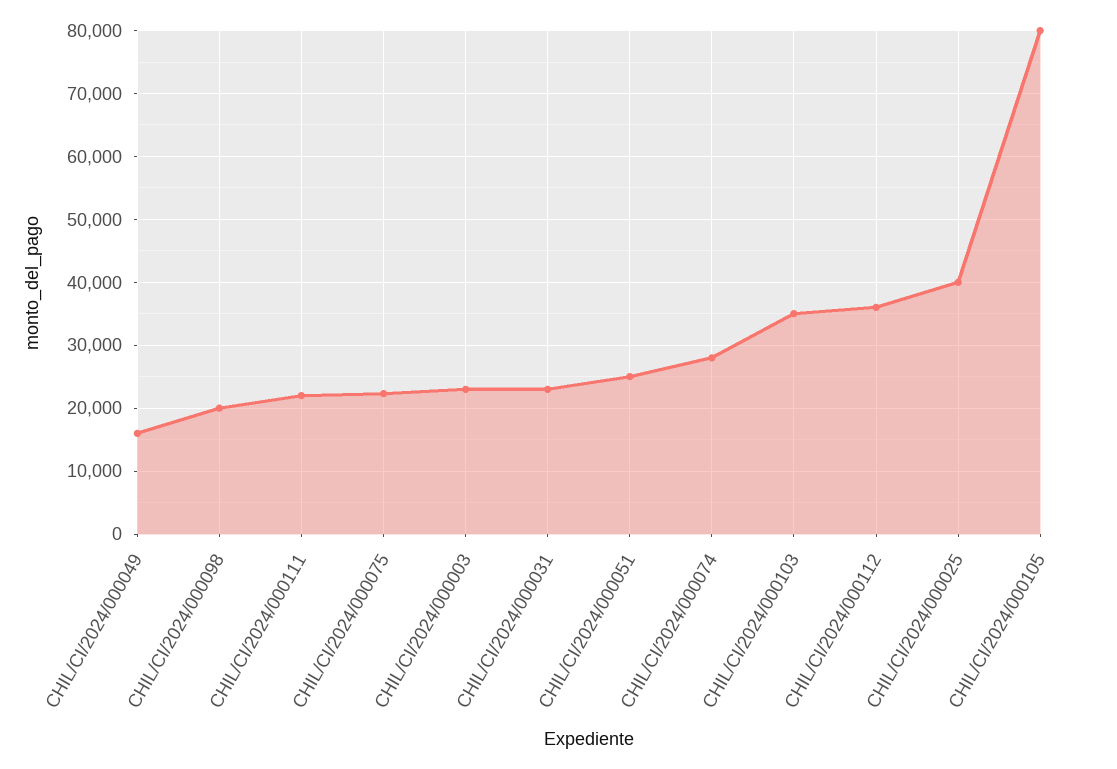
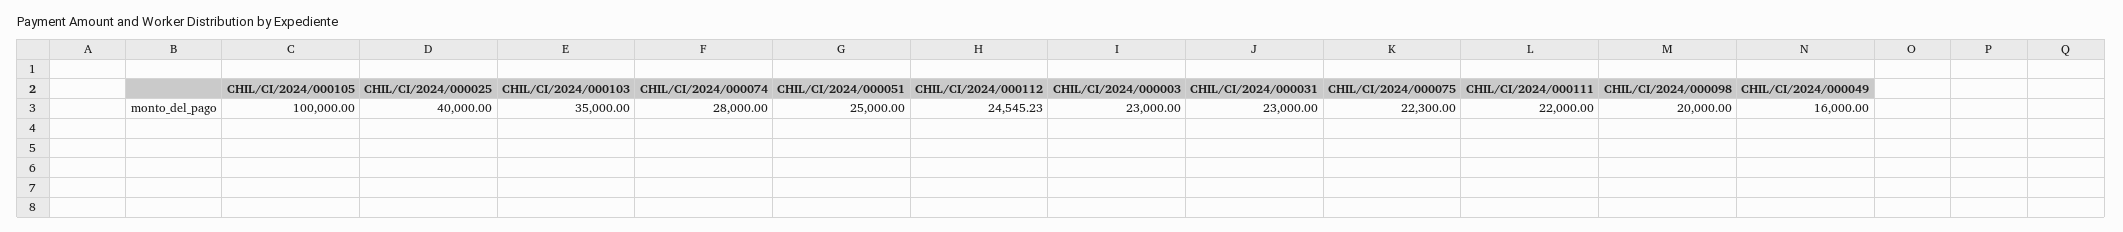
CHIL/CI/2024/000112: 36000 -> 24545.23
CHIL/CI/2024/000105: 80000 -> 100000

